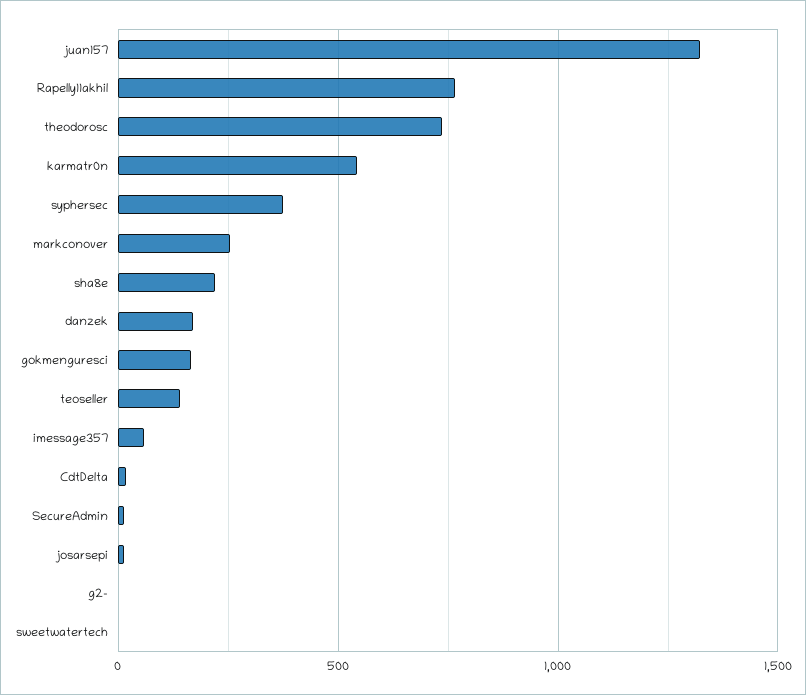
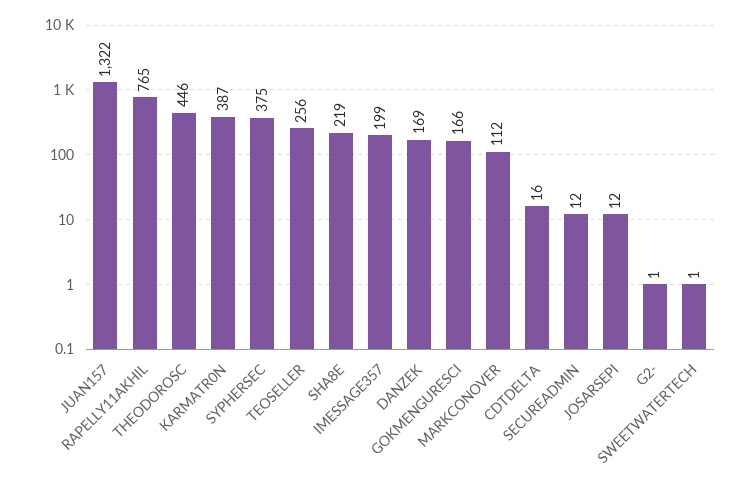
theodorosc: 750 -> 446
karmatr0n: 550 -> 387
markconover: 250 -> 112
teoseller: 150 -> 256
imessage357: 50 -> 199

